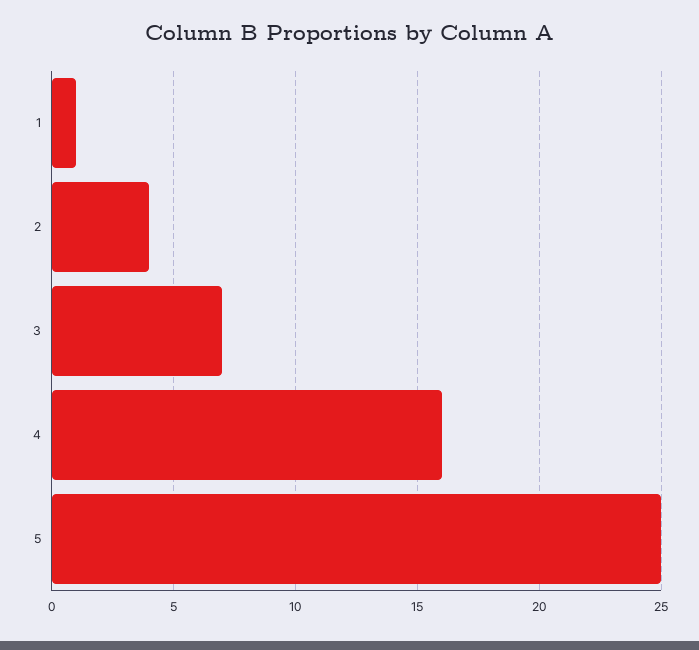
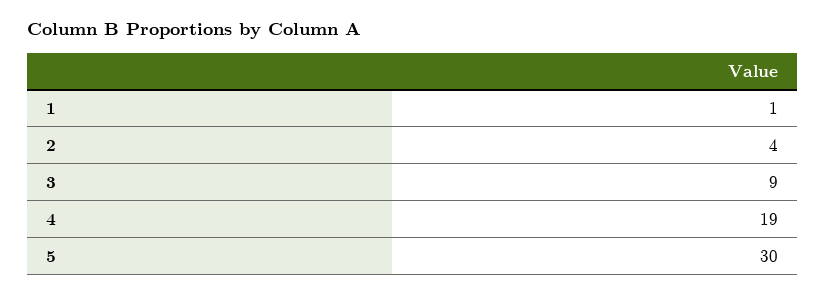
3: 7 -> 9
4: 16 -> 19
5: 25 -> 30

